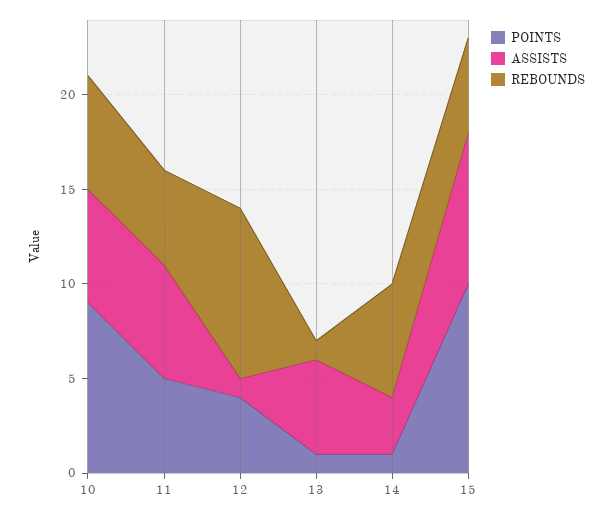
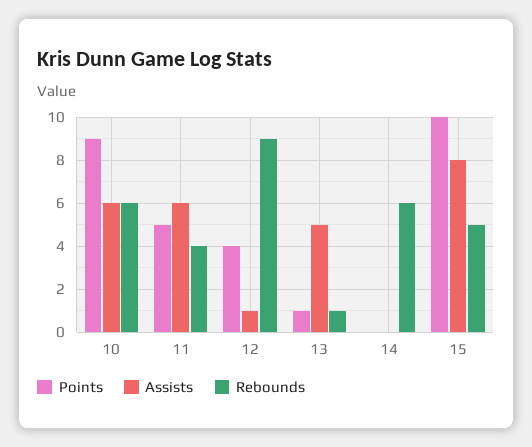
REBOUNDS, 11: 5 -> 4
POINTS, 14: 1 -> 0
ASSISTS, 14: 3 -> 0

